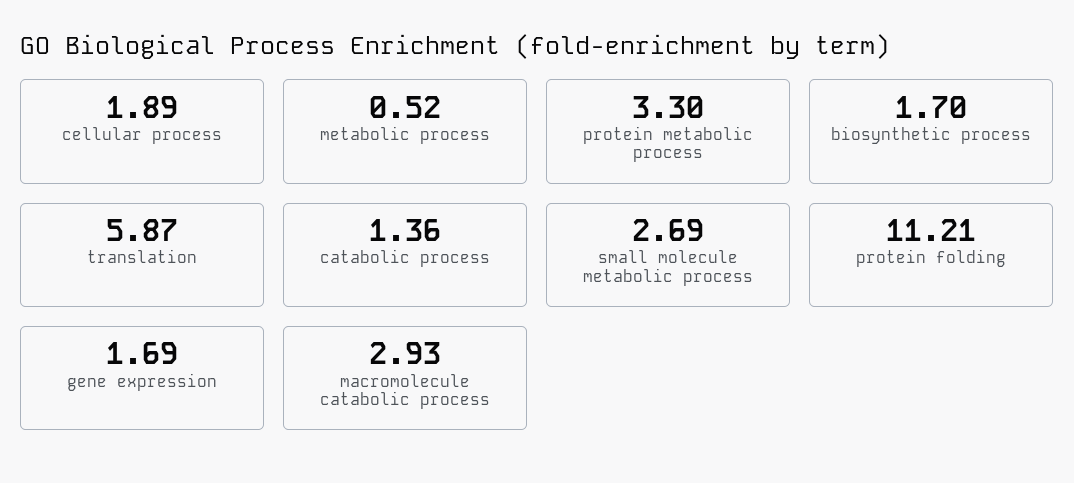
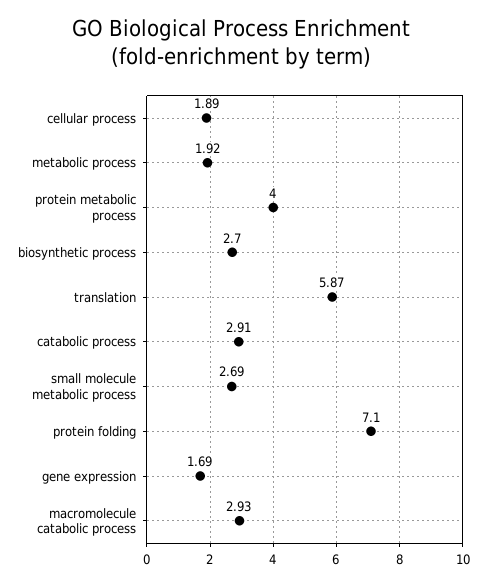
metabolic process: 0.52 -> 1.92
protein metabolic process: 3.3 -> 4
biosynthetic process: 1.7 -> 2.7
catabolic process: 1.36 -> 2.91
protein folding: 11.21 -> 7.1

